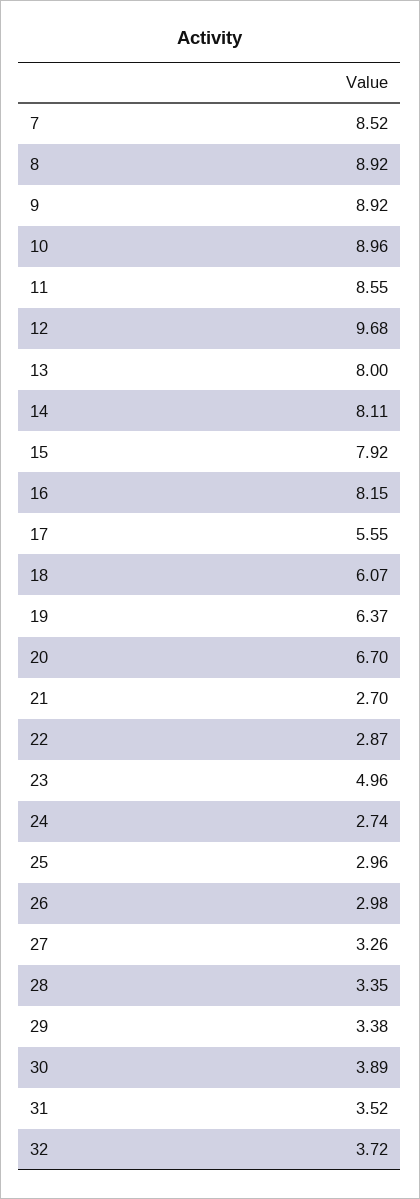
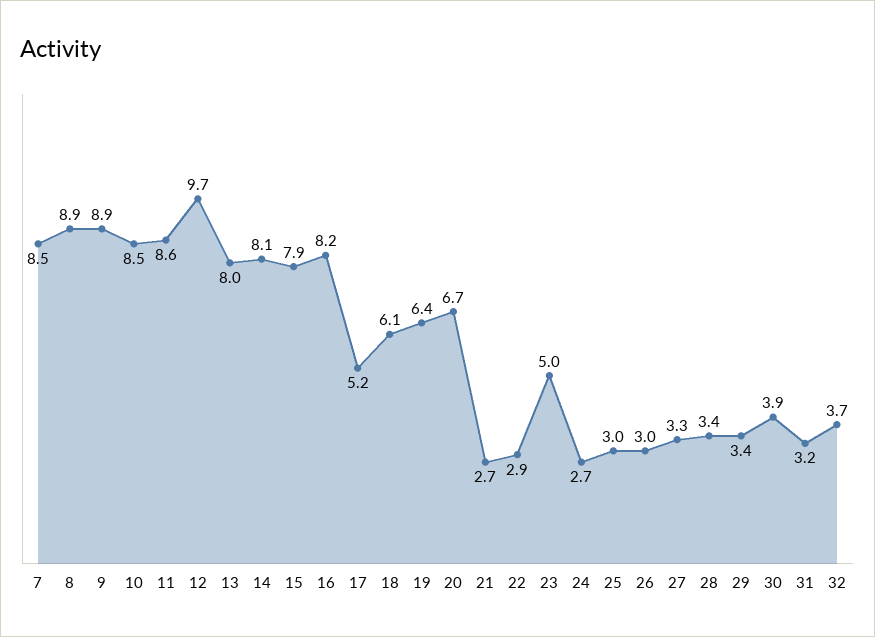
10: 8.96 -> 8.5
17: 5.55 -> 5.2
31: 3.52 -> 3.2

